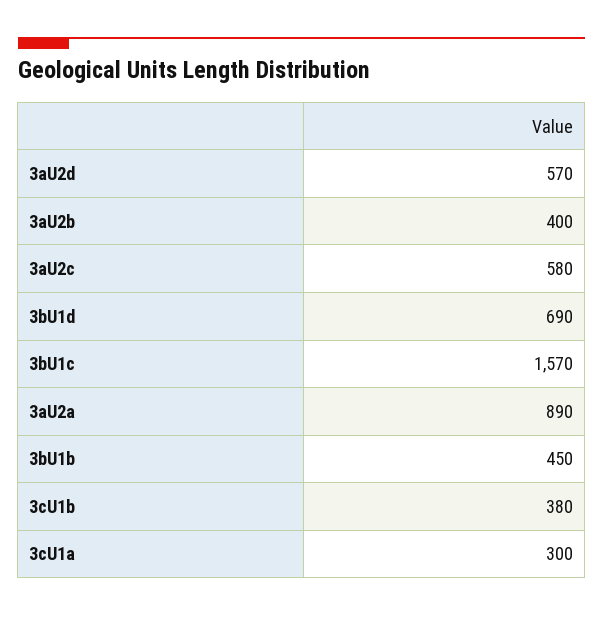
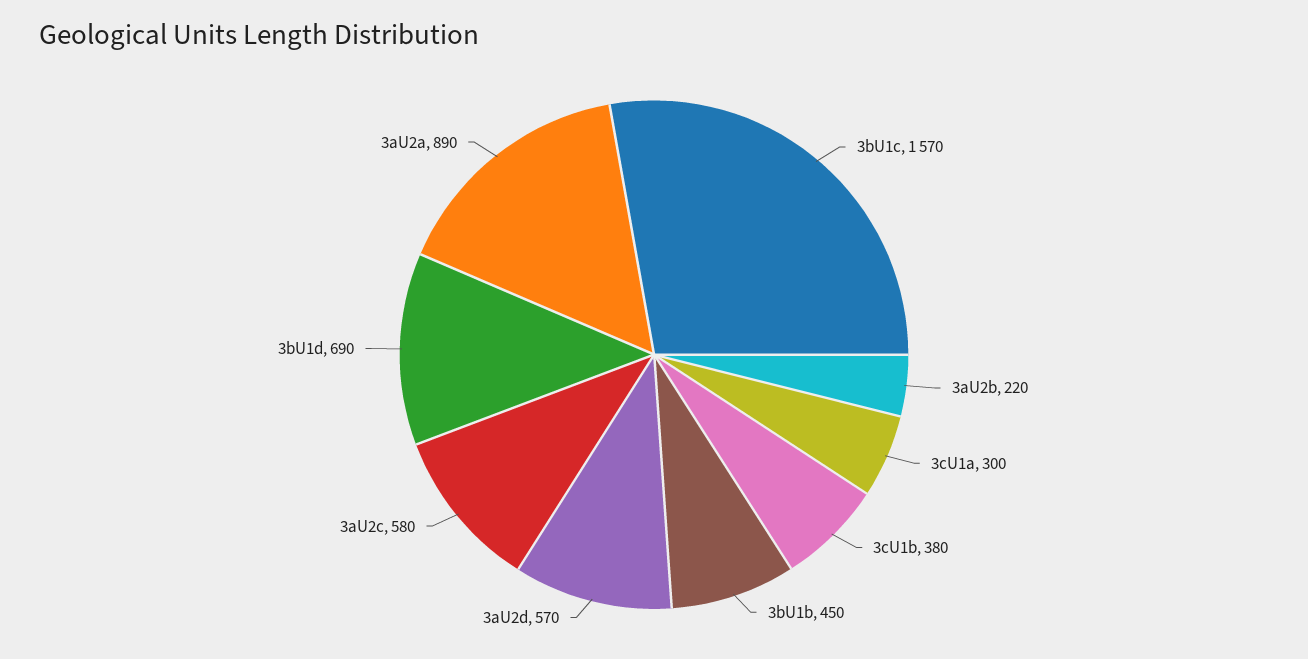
3aU2b: 400 -> 220

